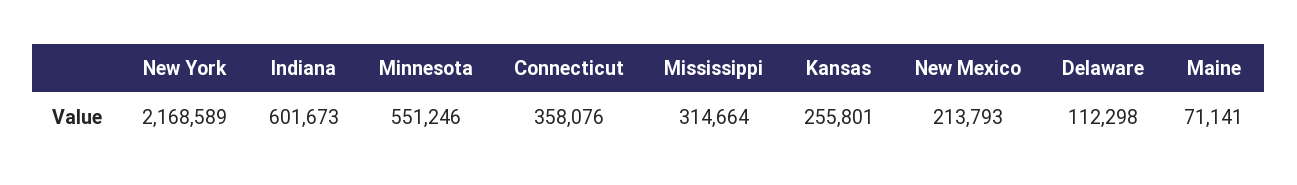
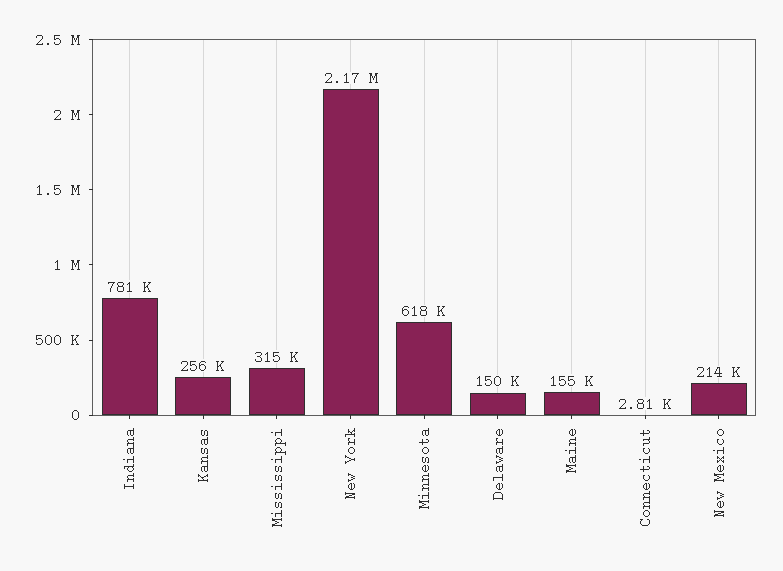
Indiana: 601673 -> 781000
Minnesota: 551246 -> 618000
Connecticut: 358076 -> 2810
Delaware: 112298 -> 150000
Maine: 71141 -> 155000

